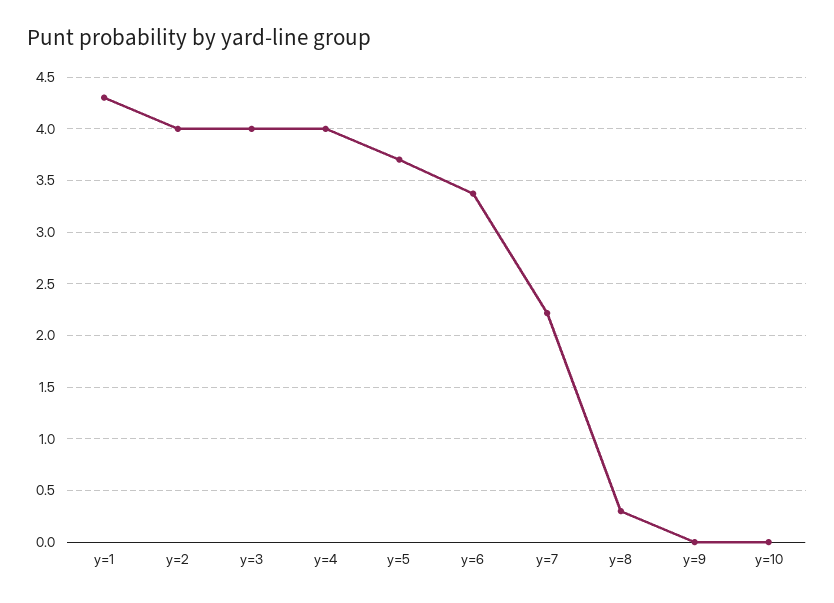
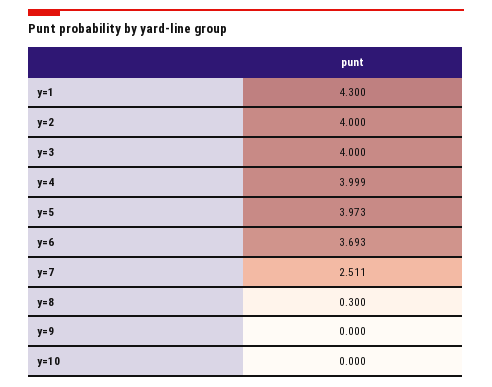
y=5: 3.7 -> 3.973
y=6: 3.4 -> 3.693
y=7: 2.2 -> 2.511

